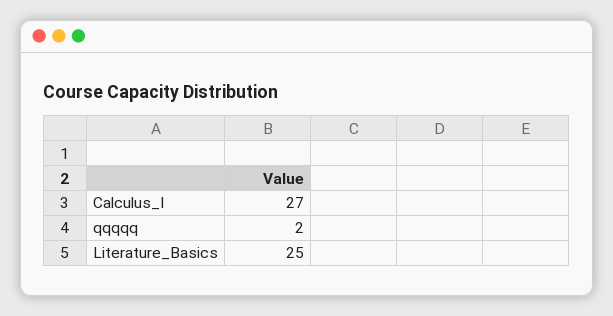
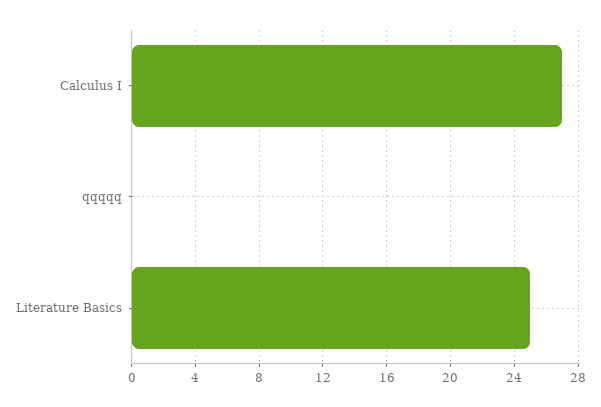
qqqqq: 2 -> 0

